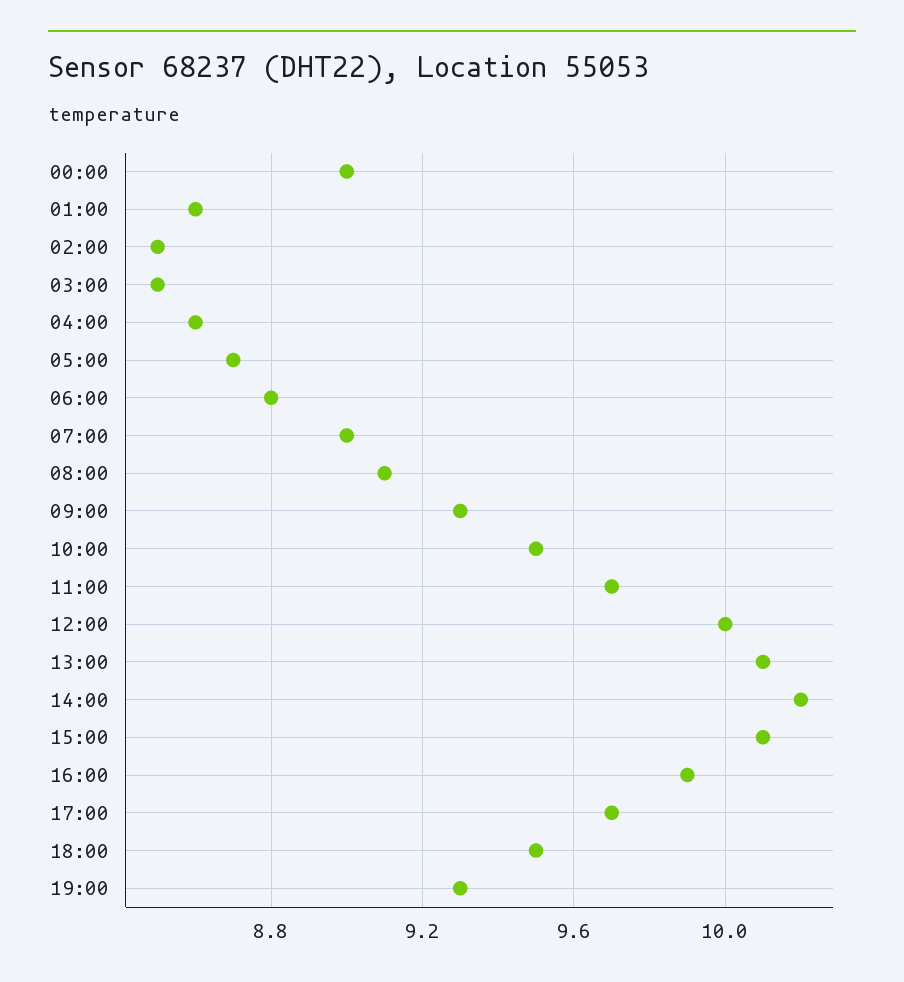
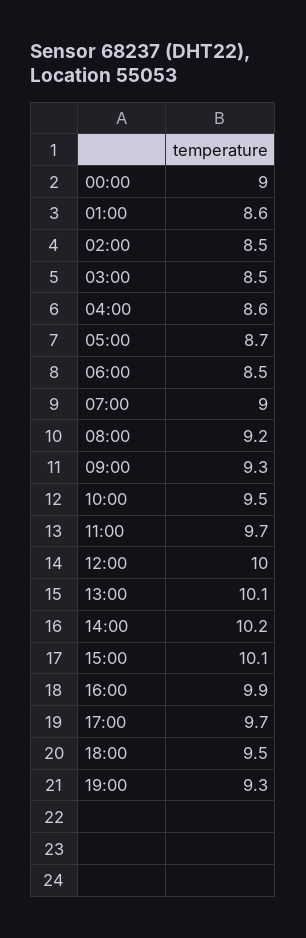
06:00: 8.8 -> 8.5
08:00: 9.1 -> 9.2

